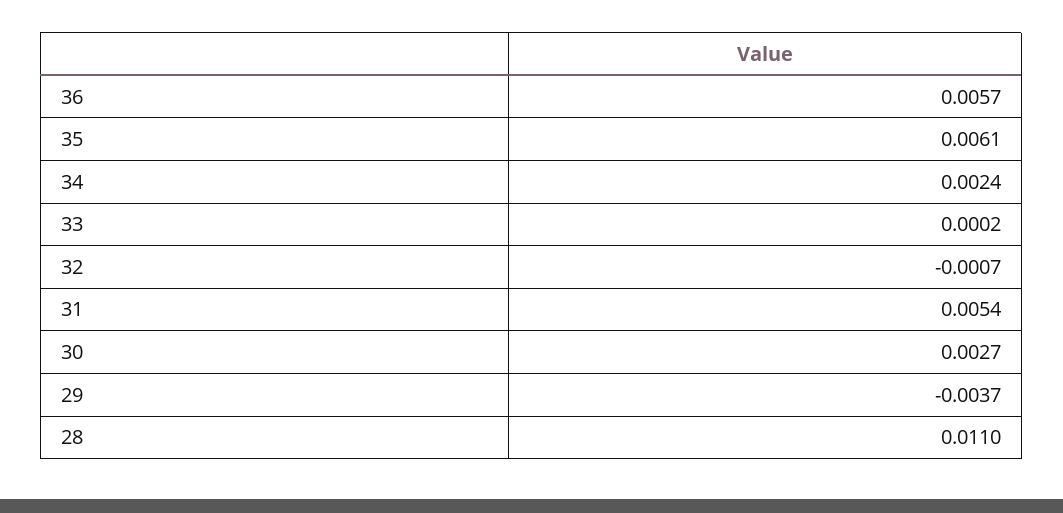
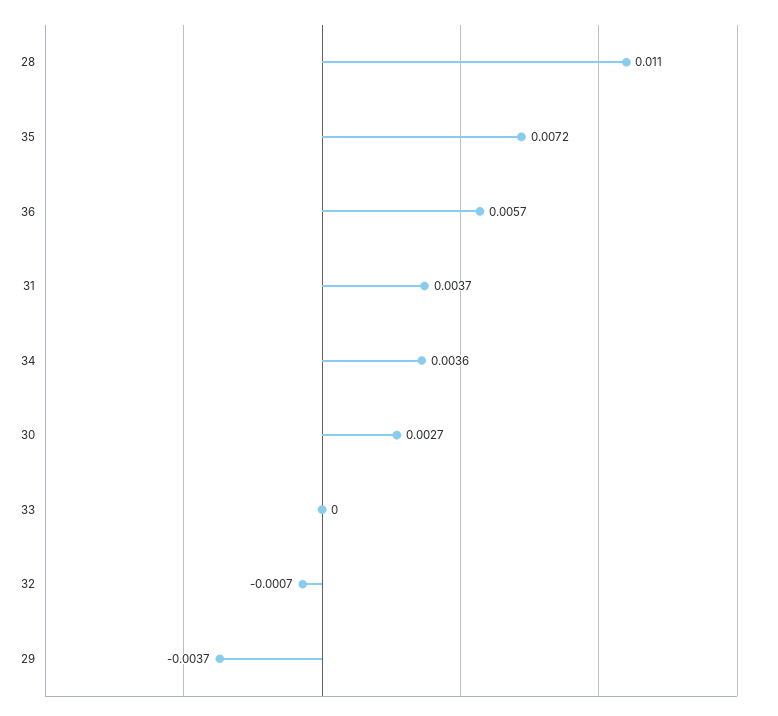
35: 0.0061 -> 0.0072
34: 0.0024 -> 0.0036
33: 0.0002 -> 0
31: 0.0054 -> 0.0037

